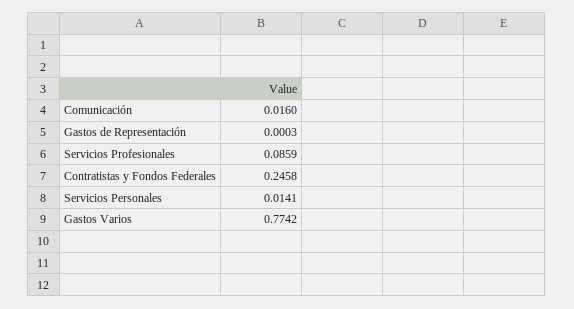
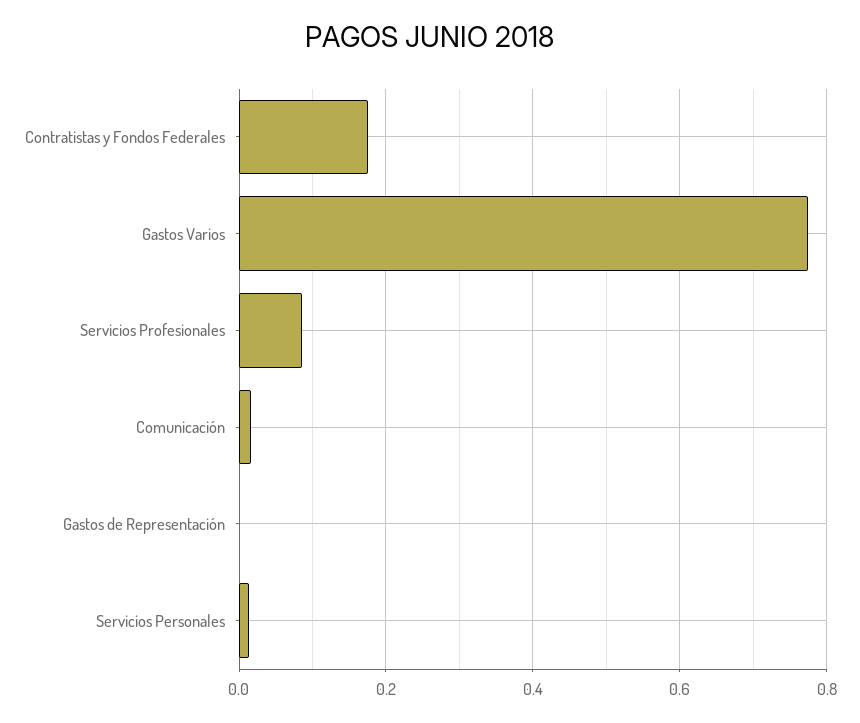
Contratistas y Fondos Federales: 0.2458 -> 0.18

